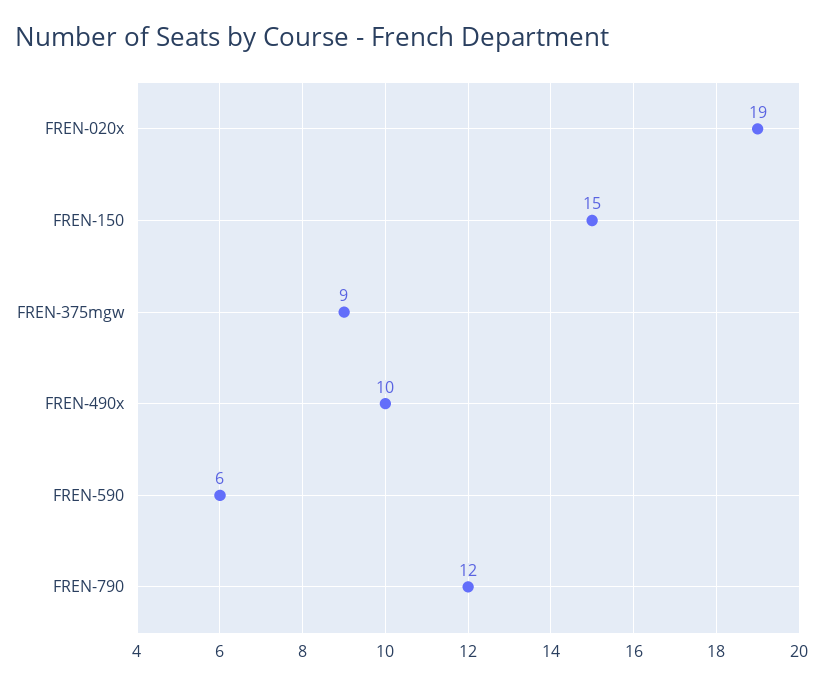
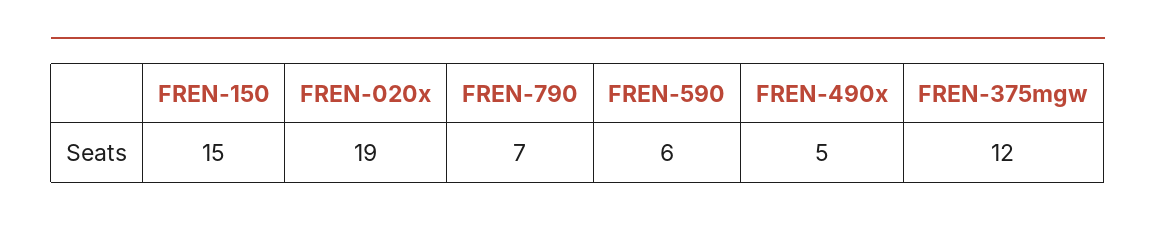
FREN-375mgw: 9 -> 12
FREN-490x: 10 -> 5
FREN-790: 12 -> 7

